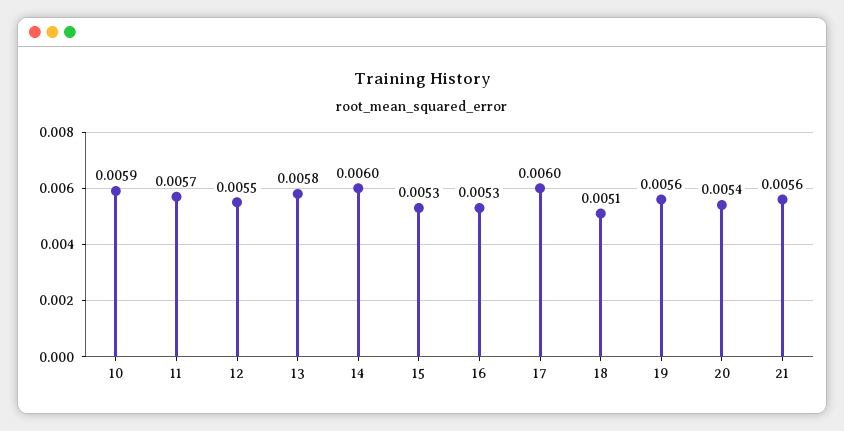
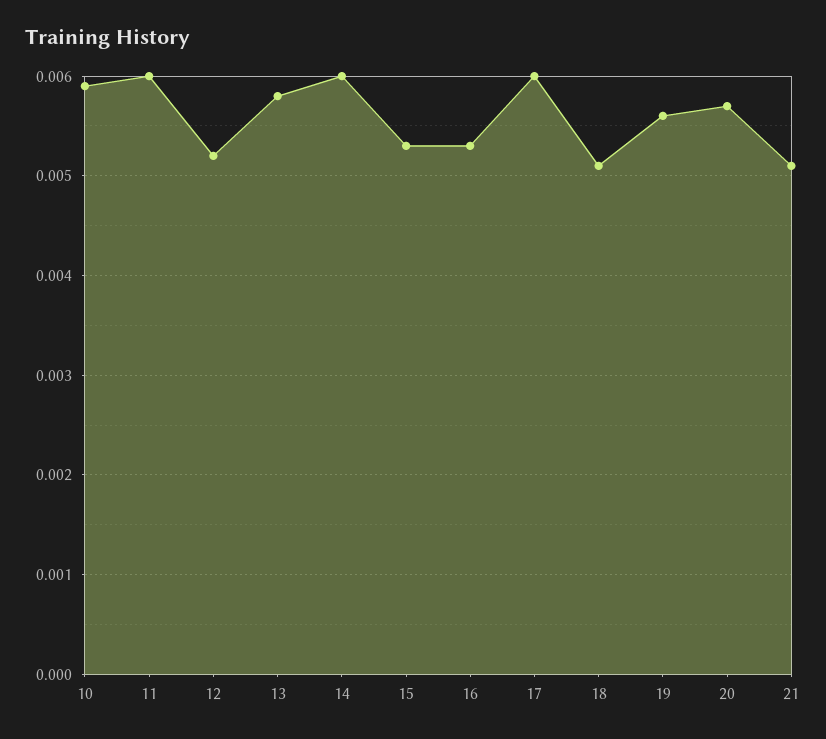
11: 0.0057 -> 0.006
12: 0.0055 -> 0.0052
20: 0.0054 -> 0.0057
21: 0.0056 -> 0.0051

